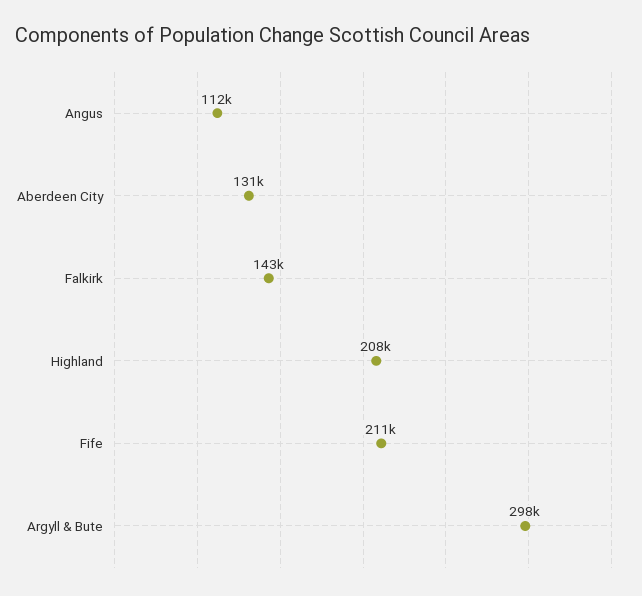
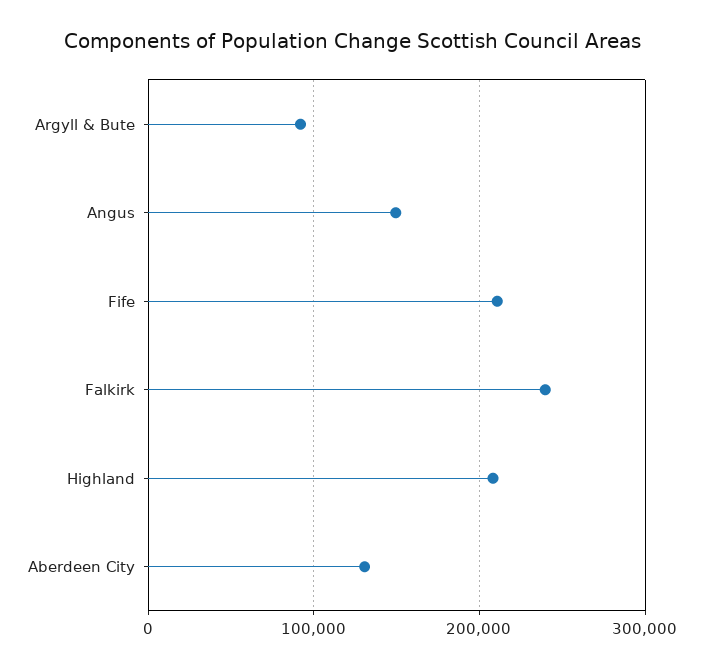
Angus: 112000 -> 150000
Falkirk: 143000 -> 240000
Argyll & Bute: 298000 -> 90000

